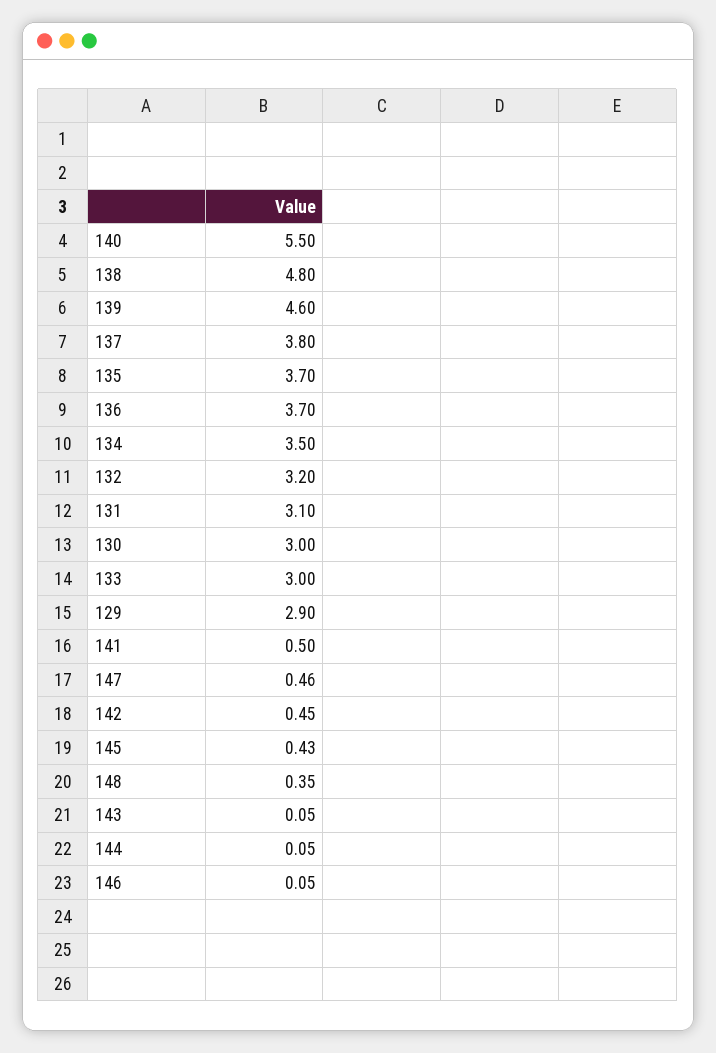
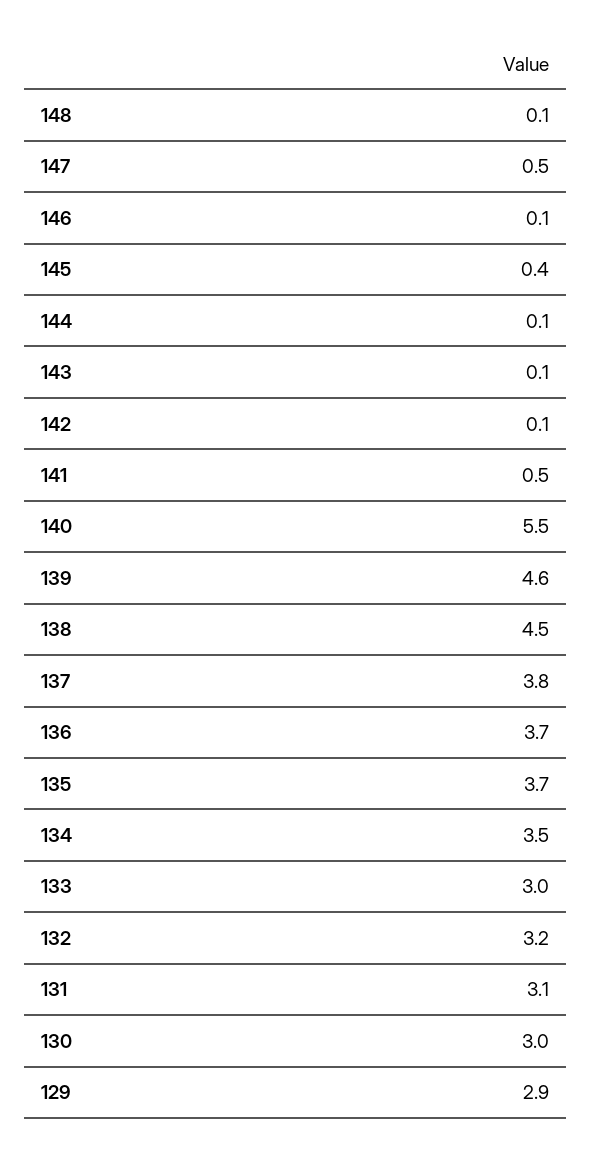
138: 4.8 -> 4.5
142: 0.45 -> 0.1
148: 0.35 -> 0.1

